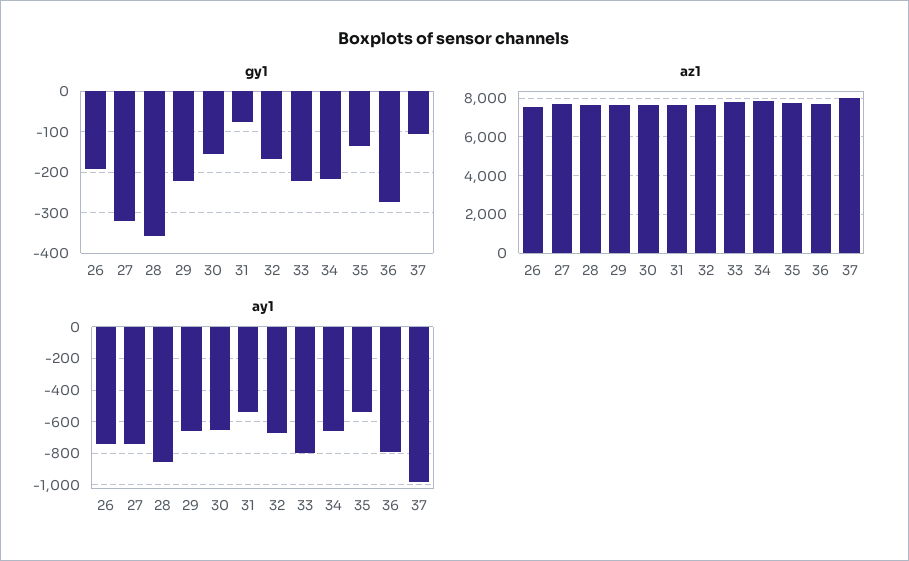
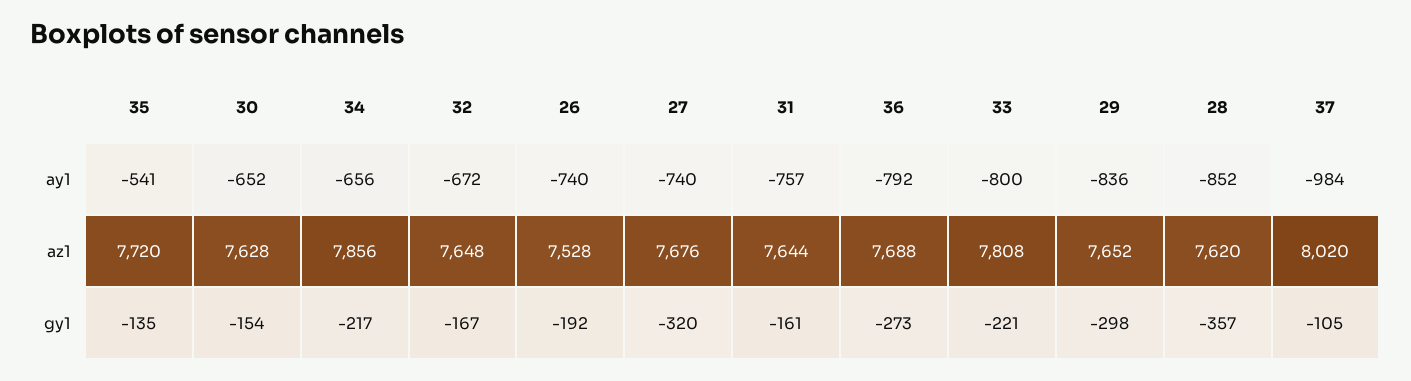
gy1, 29: -220 -> -298
gy1, 31: -80 -> -161
ay1, 29: -650 -> -836
ay1, 31: -550 -> -757

